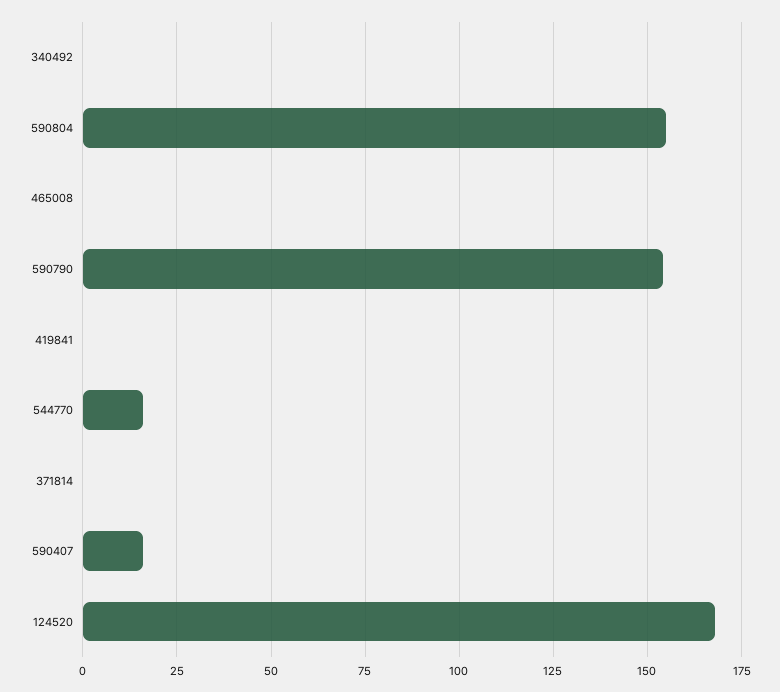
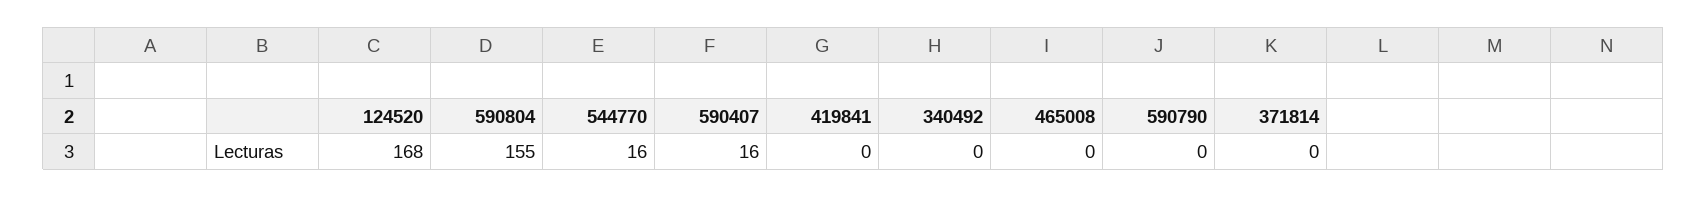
590790: 155 -> 0

